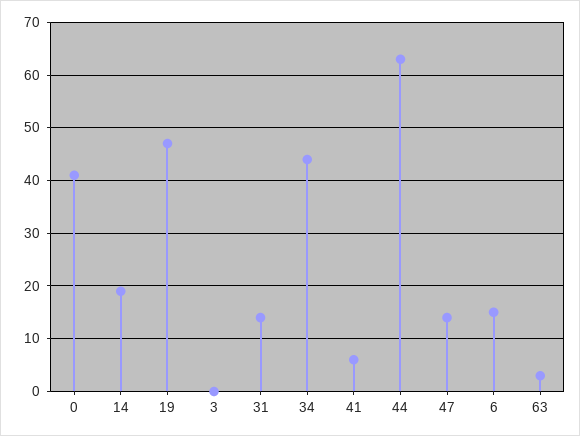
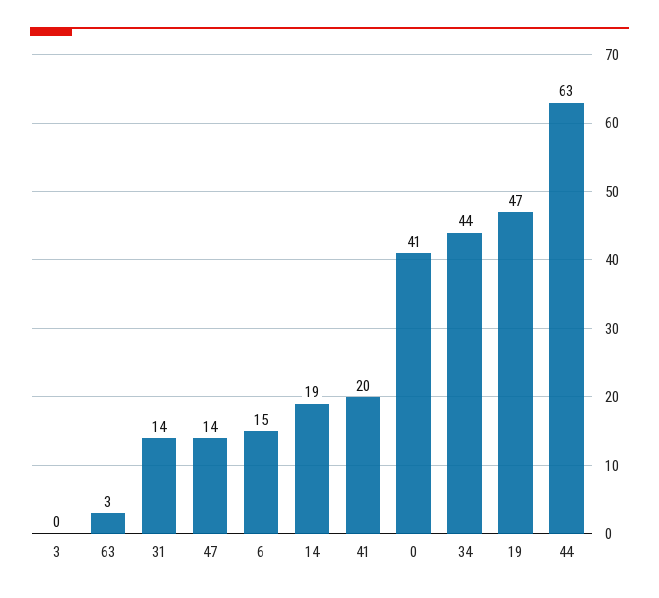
41: 5 -> 20

